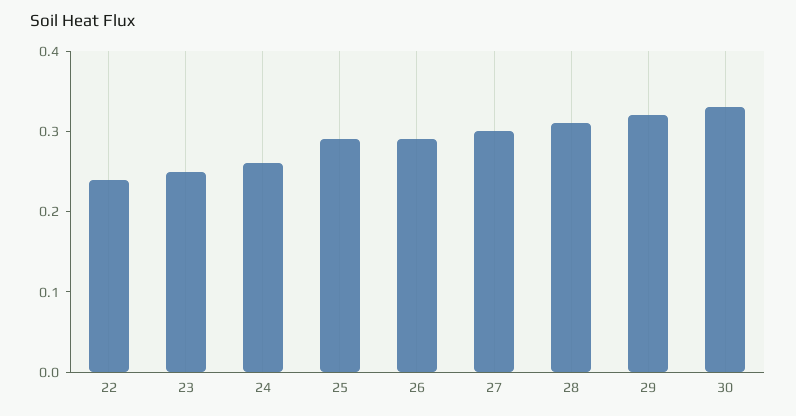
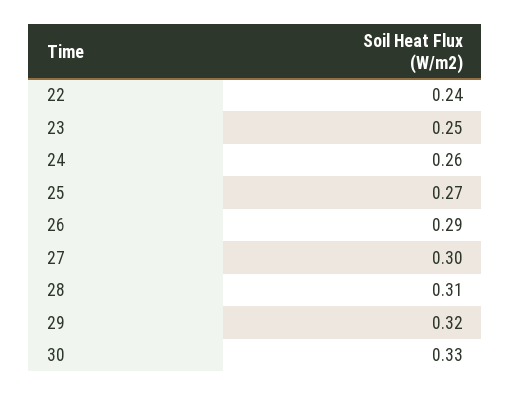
25: 0.29 -> 0.27

